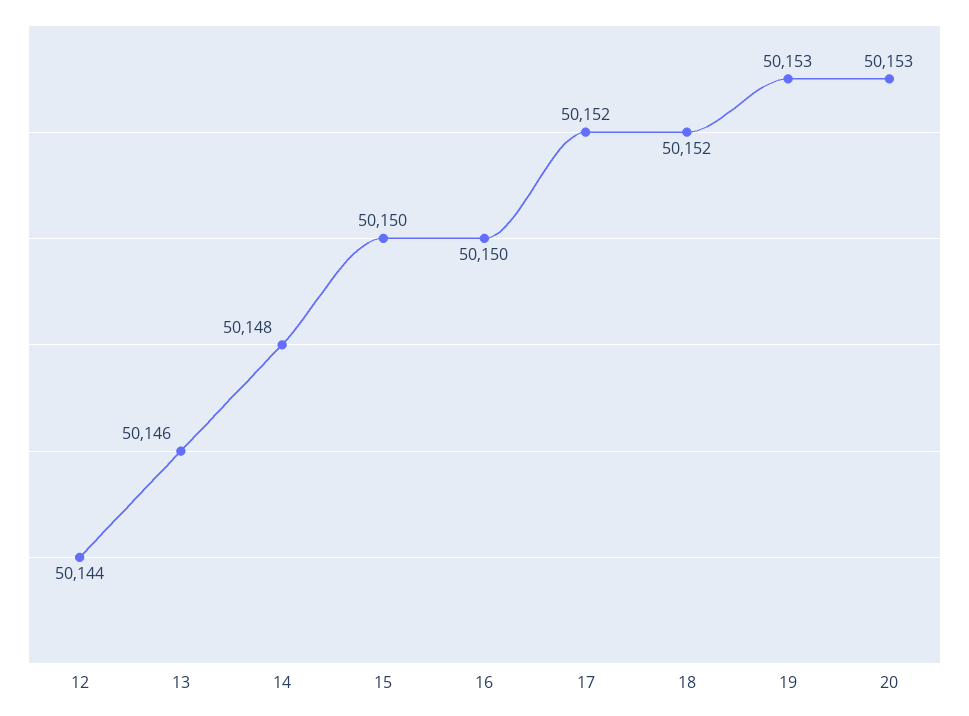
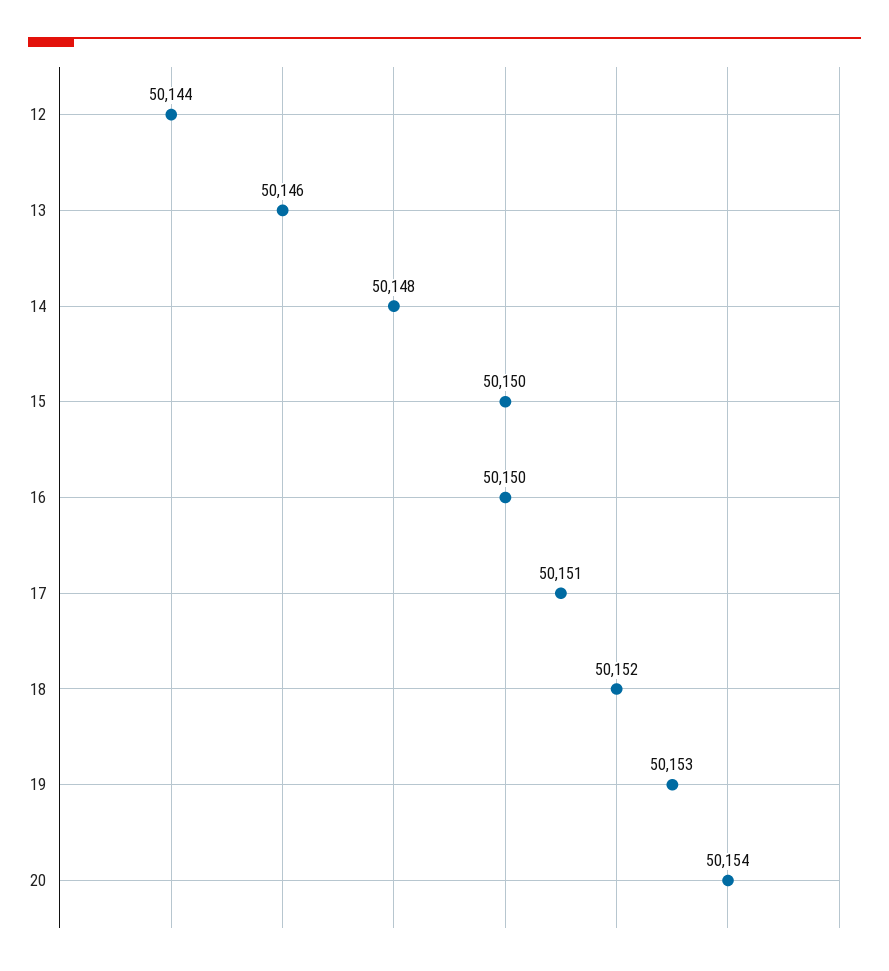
17: 50152 -> 50151
20: 50153 -> 50154

